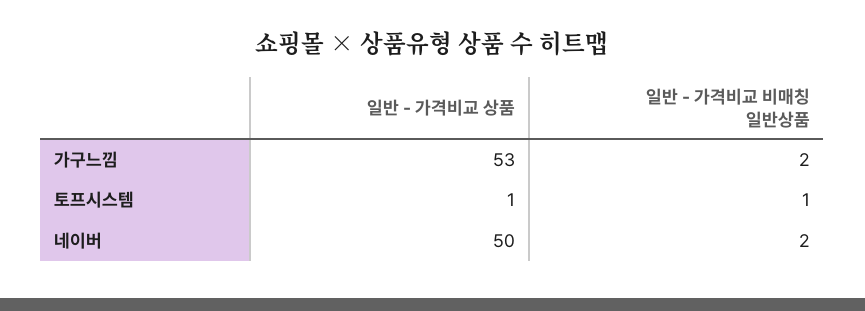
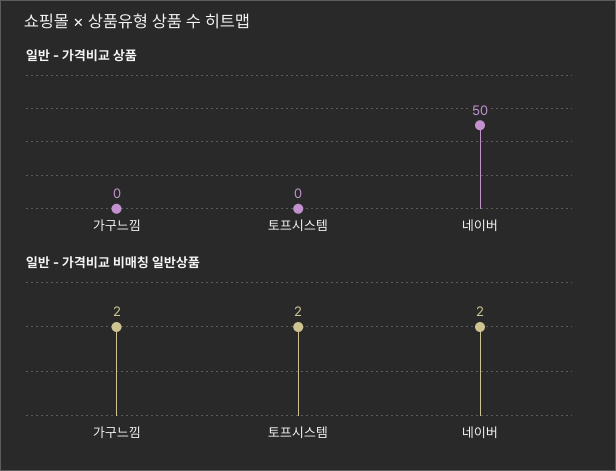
일반 - 가격비교 상품, 가구느낌: 53 -> 0
일반 - 가격비교 상품, 토프시스템: 1 -> 0
일반 - 가격비교 비매칭 일반상품, 토프시스템: 1 -> 2

